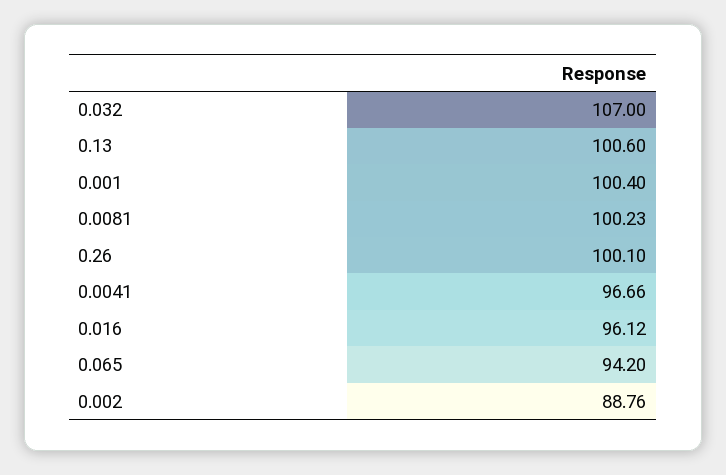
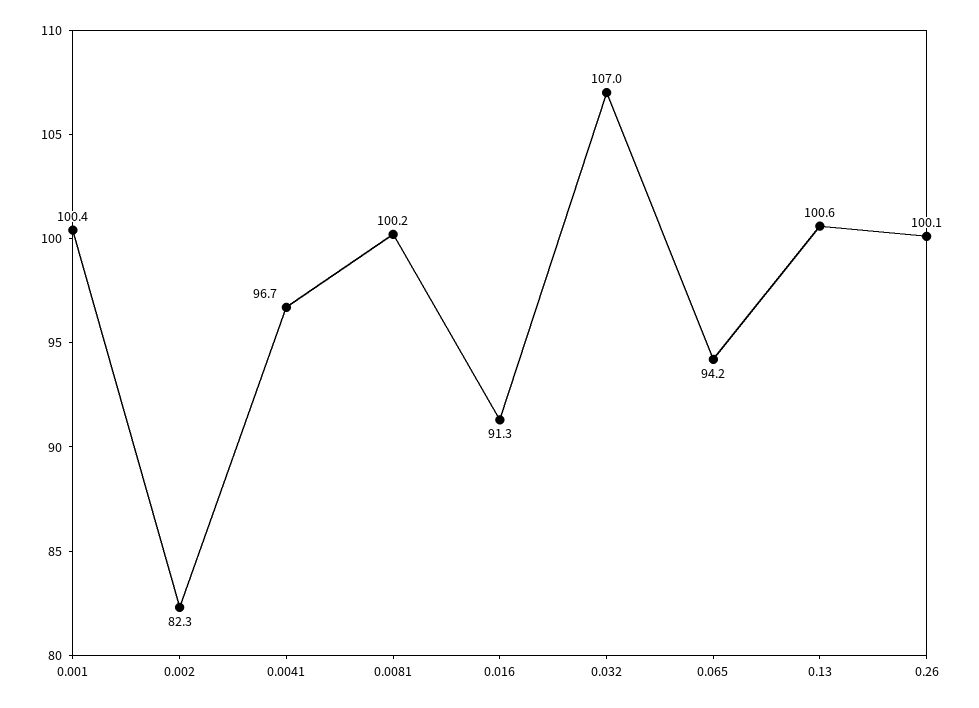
0.016: 96.12 -> 91.3
0.002: 88.76 -> 82.3

